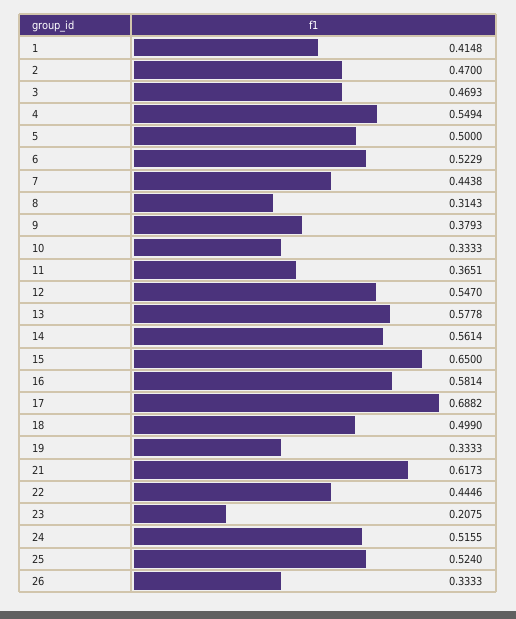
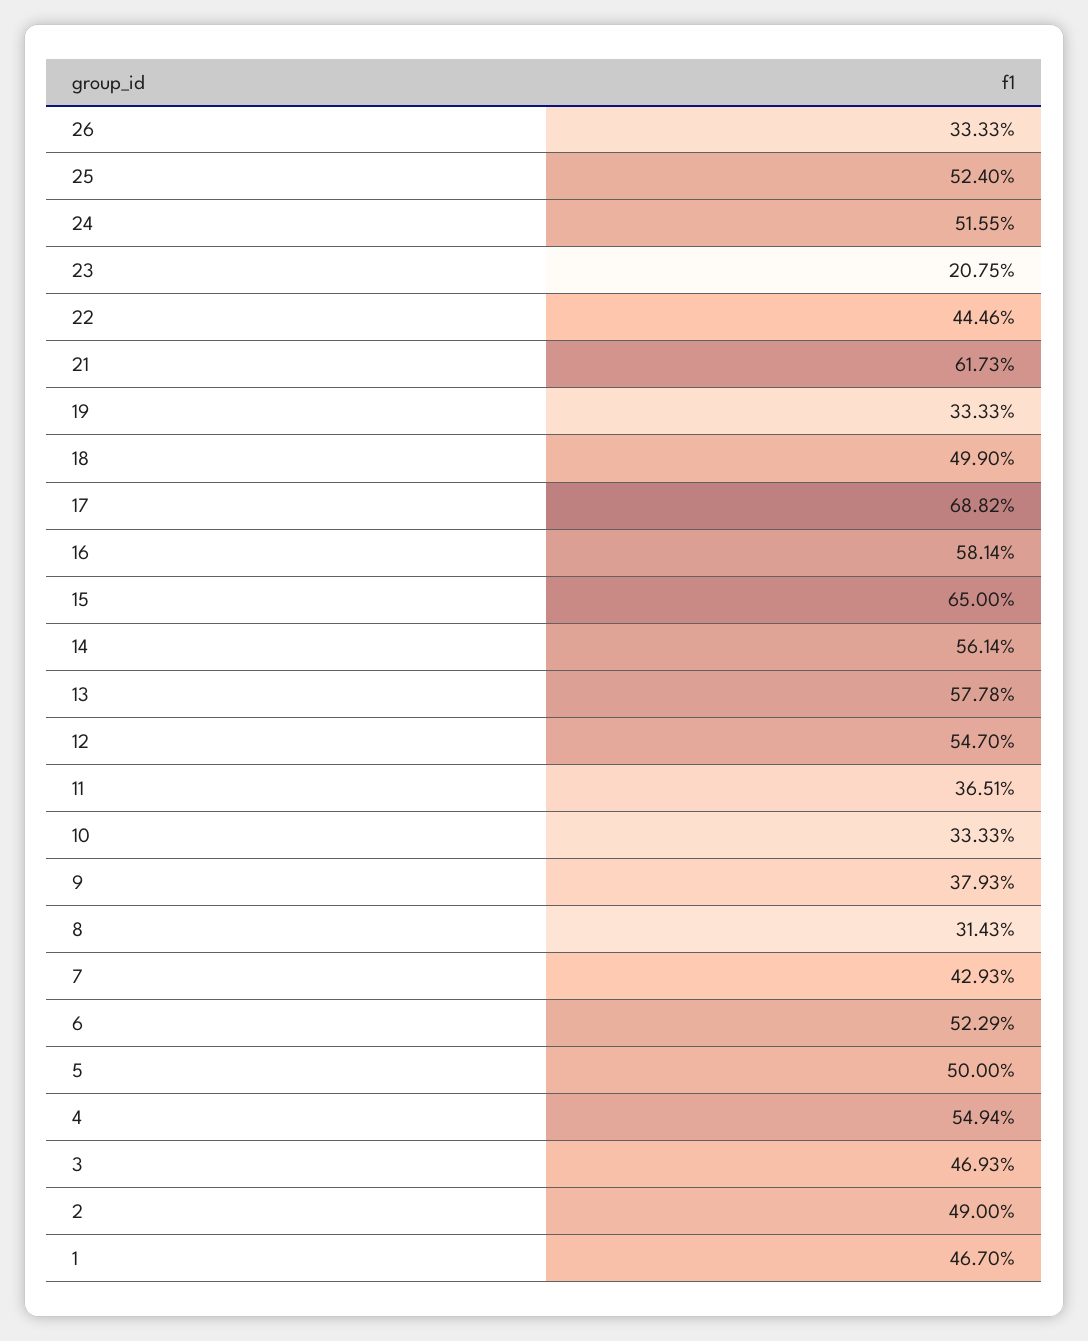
1: 0.4148 -> 0.467
2: 0.47 -> 0.49
7: 0.4438 -> 0.4293

